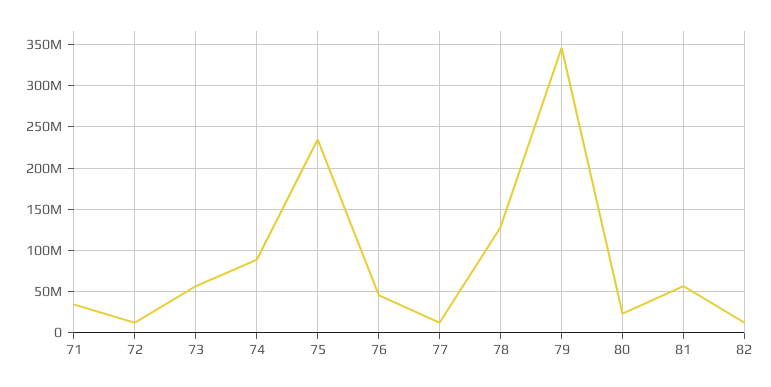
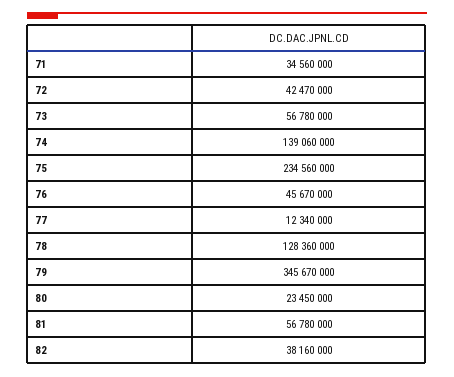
72: 10000000 -> 42470000
74: 90000000 -> 139060000
82: 10000000 -> 38160000

